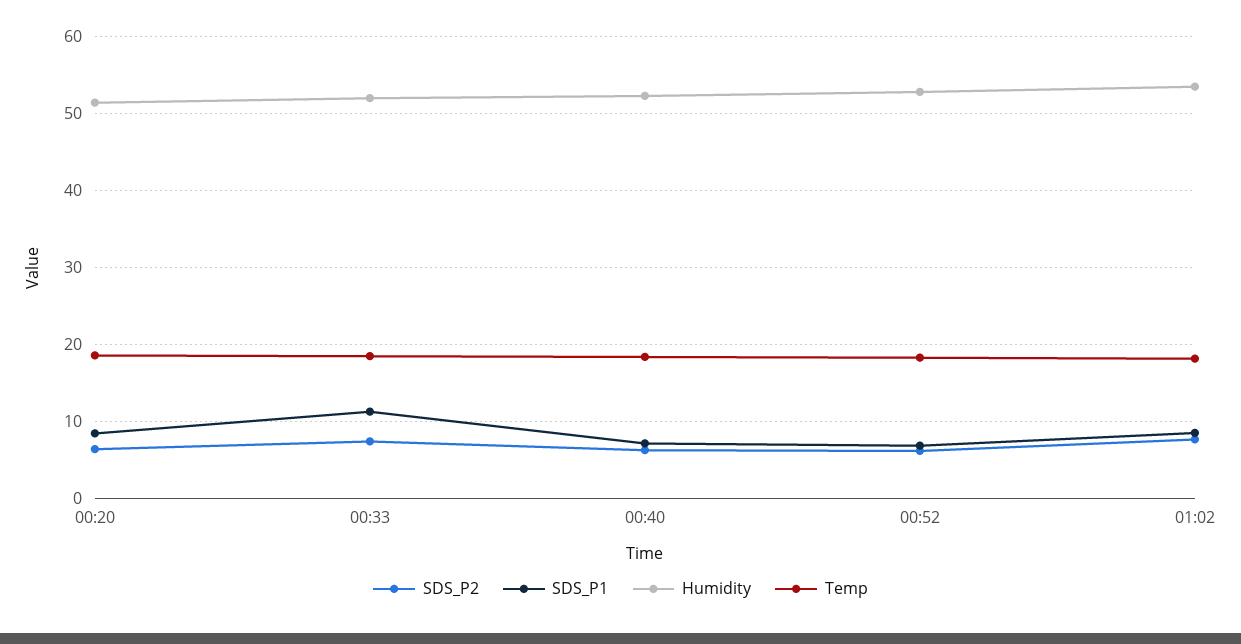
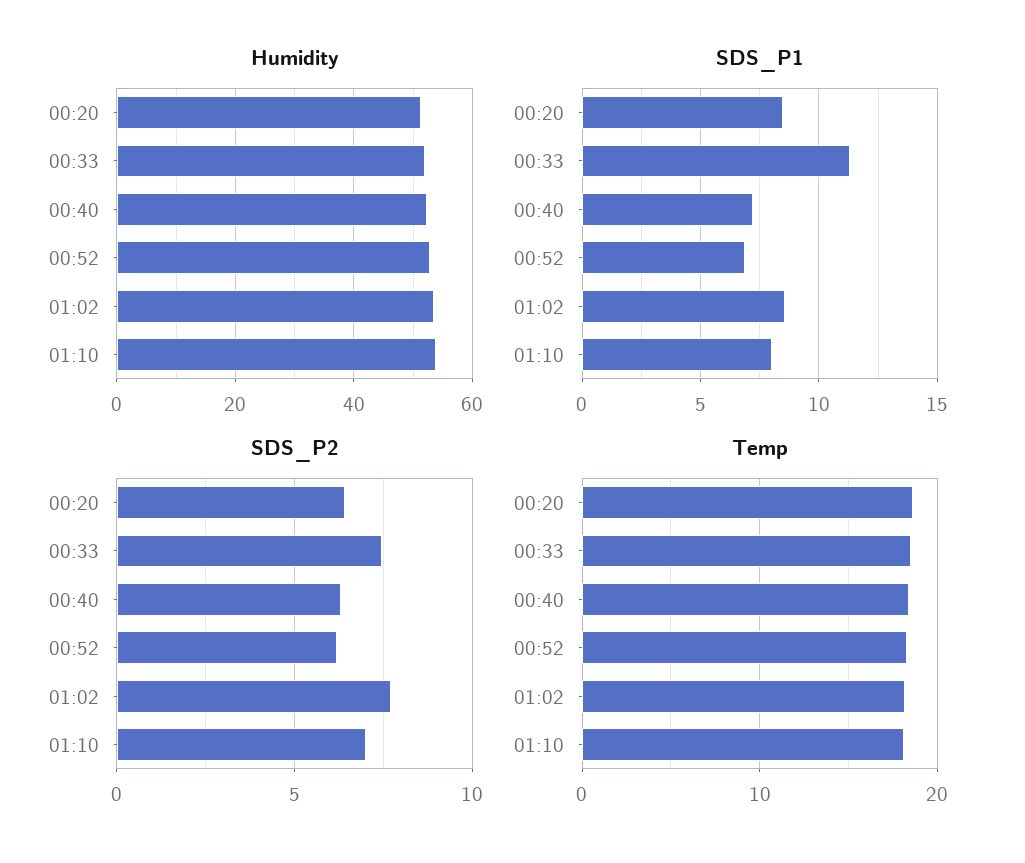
Humidity, 01:10: none -> 54
SDS_P1, 01:10: none -> 8
SDS_P2, 01:10: none -> 7
Temp, 01:10: none -> 18

